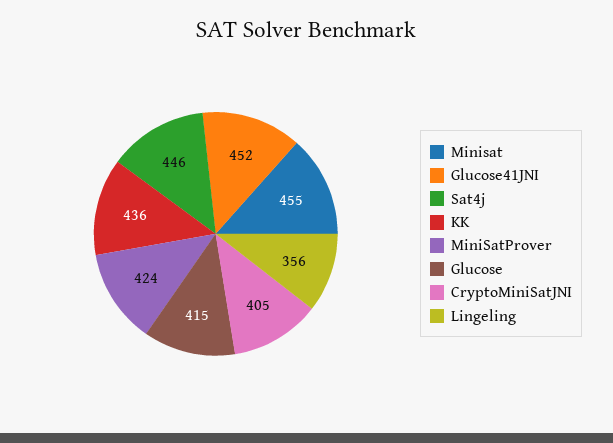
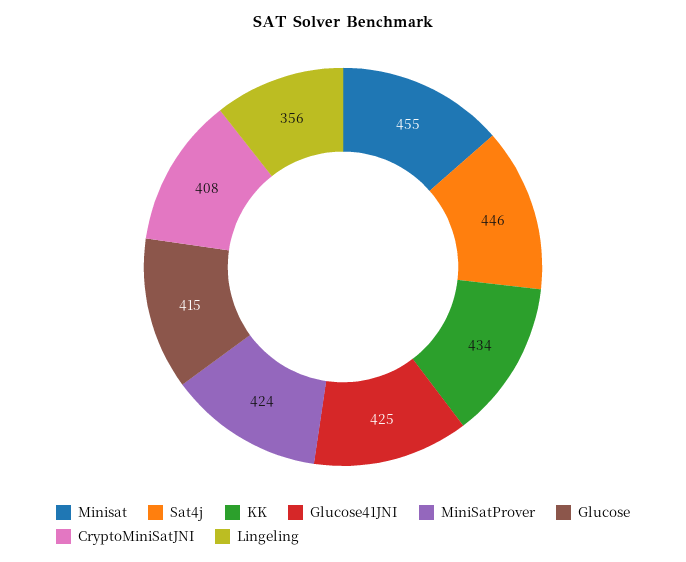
Glucose41JNI: 452 -> 425
KK: 436 -> 434
CryptoMiniSatJNI: 405 -> 408

